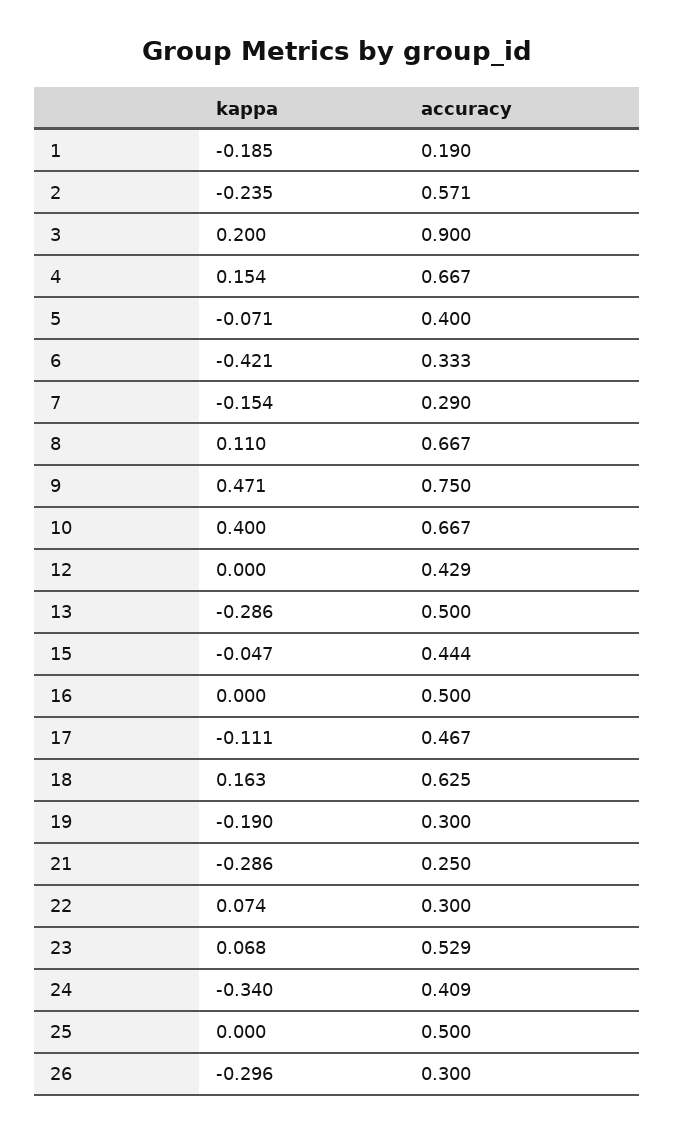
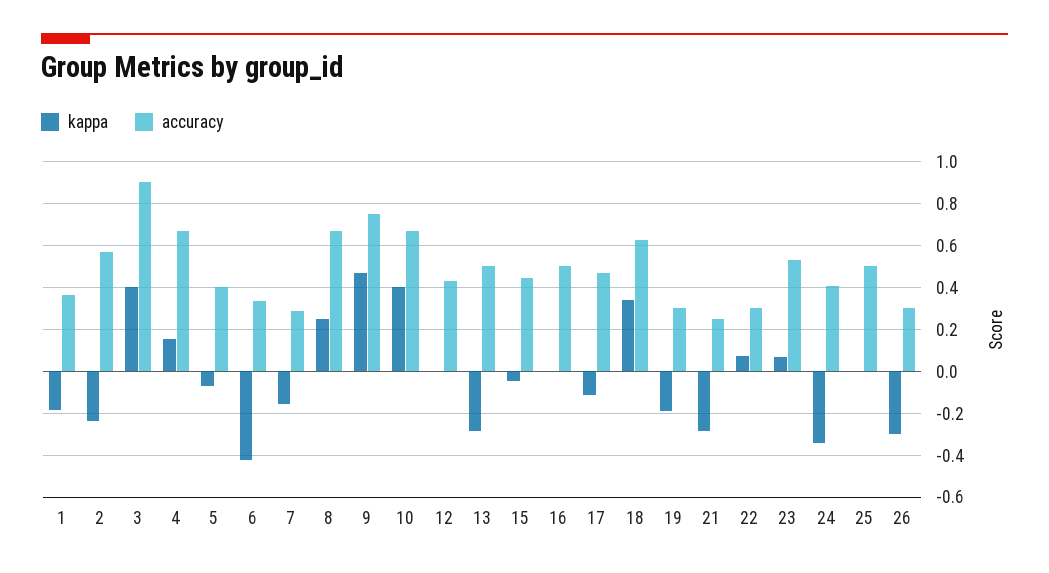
accuracy, 1: 0.19 -> 0.35
kappa, 3: 0.2 -> 0.4
kappa, 8: 0.11 -> 0.25
kappa, 18: 0.163 -> 0.35

